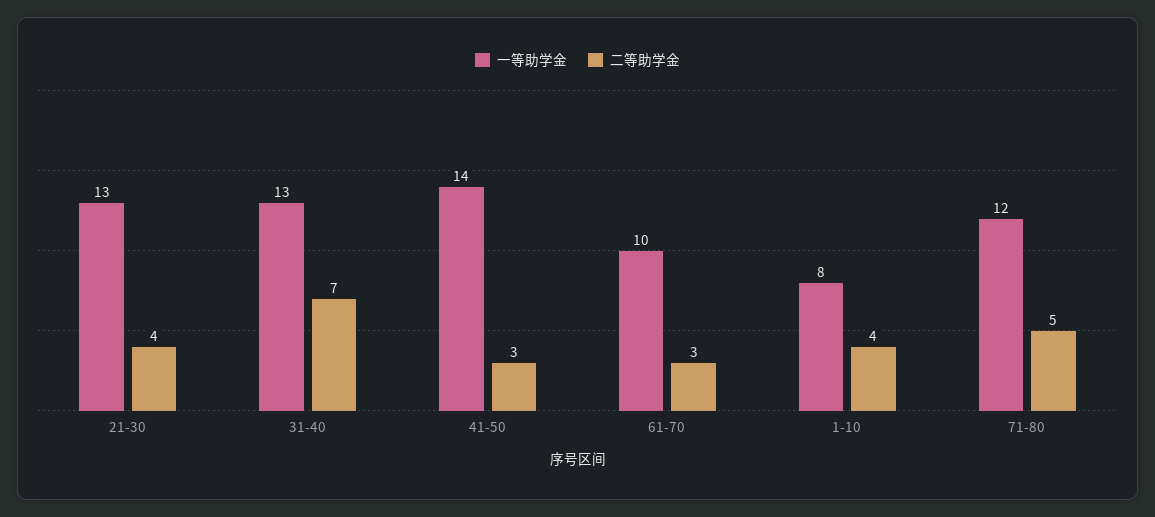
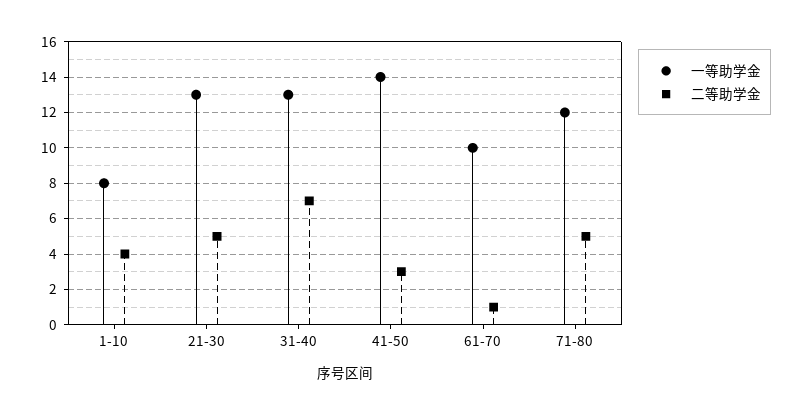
二等助学金, 21-30: 4 -> 5
二等助学金, 61-70: 3 -> 1

